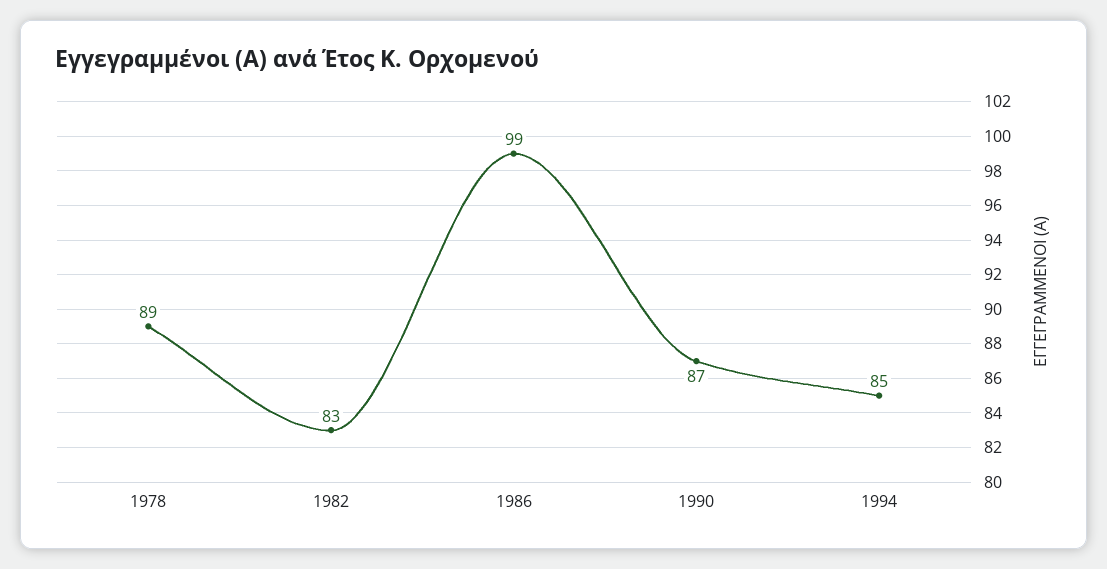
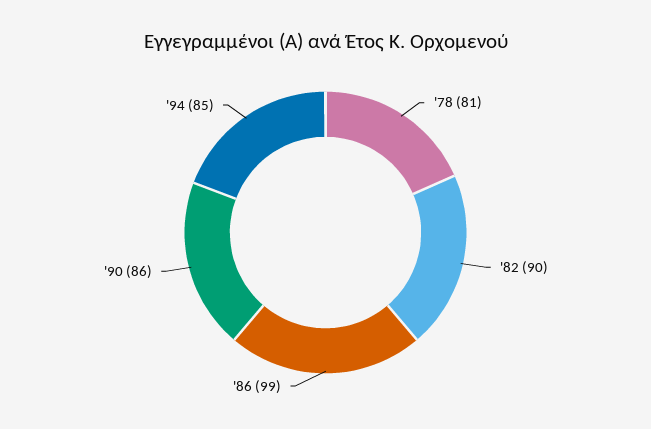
1978: 89 -> 81
1982: 83 -> 90
1990: 87 -> 86

